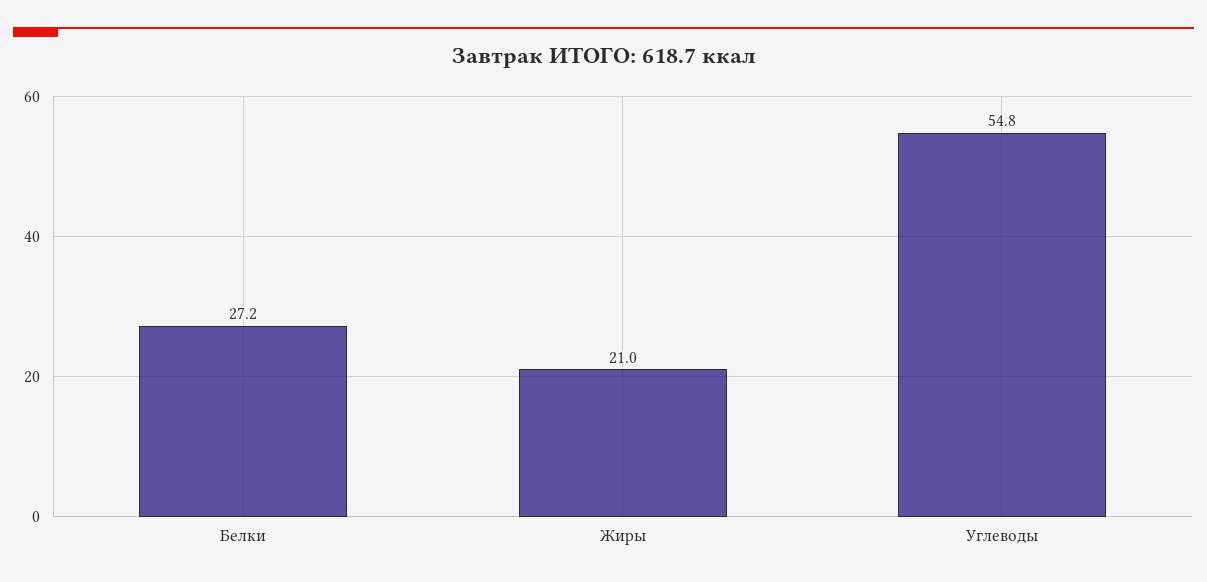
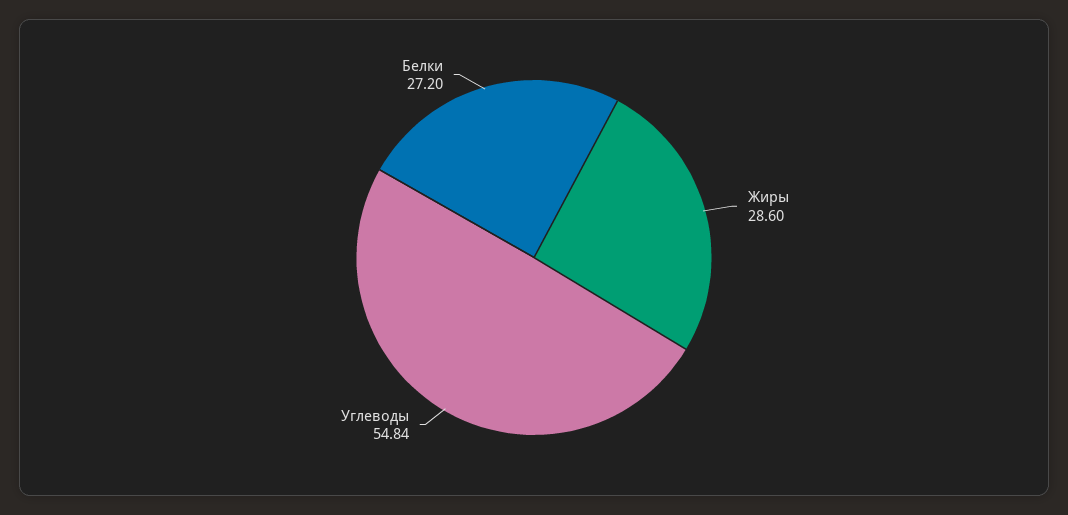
Жиры: 21 -> 28.6

